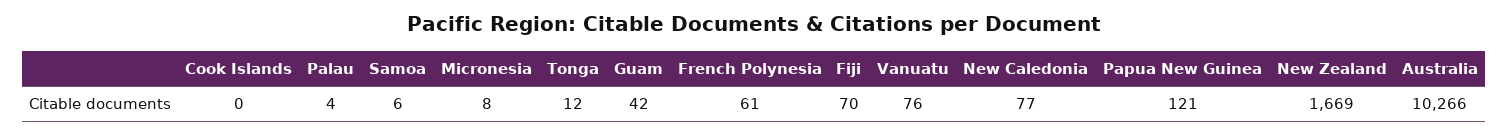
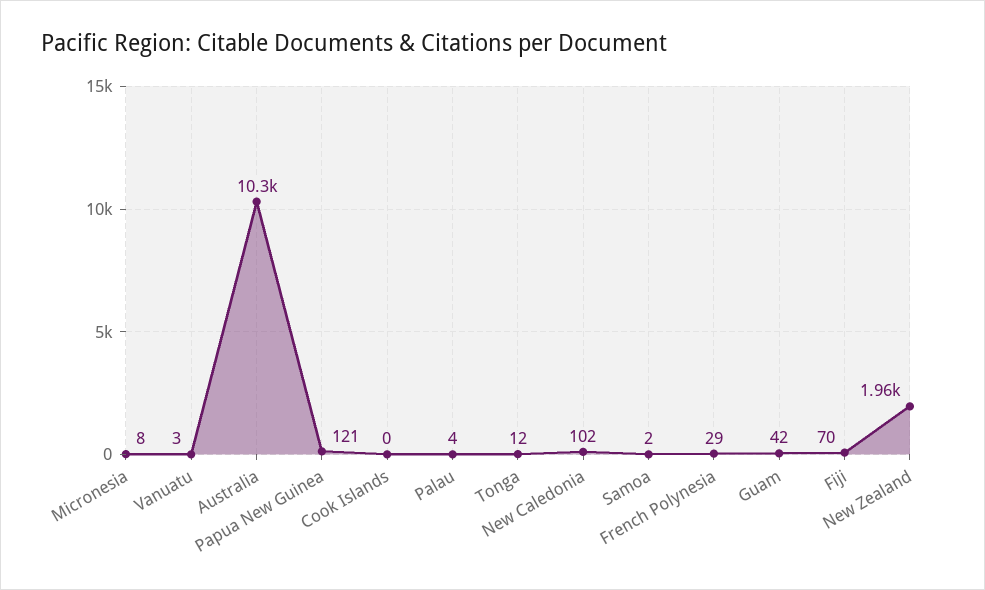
Samoa: 6 -> 2
French Polynesia: 61 -> 29
Vanuatu: 76 -> 3
New Caledonia: 77 -> 102
New Zealand: 1669 -> 1960

